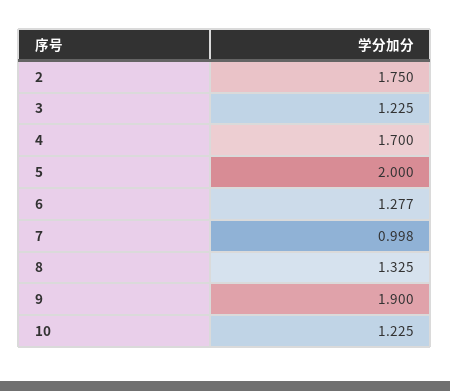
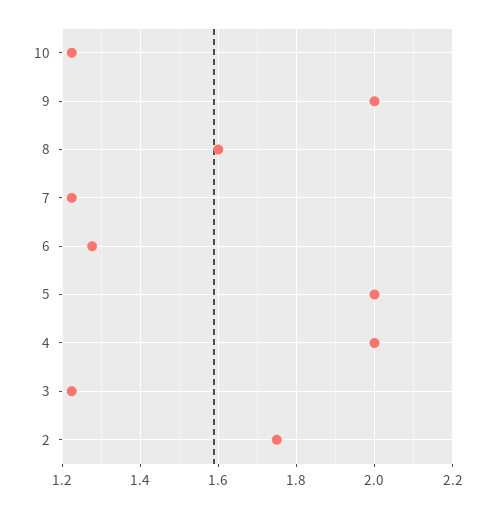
4: 1.7 -> 2
7: 0.998 -> 1.22
8: 1.325 -> 1.6
9: 1.9 -> 2

